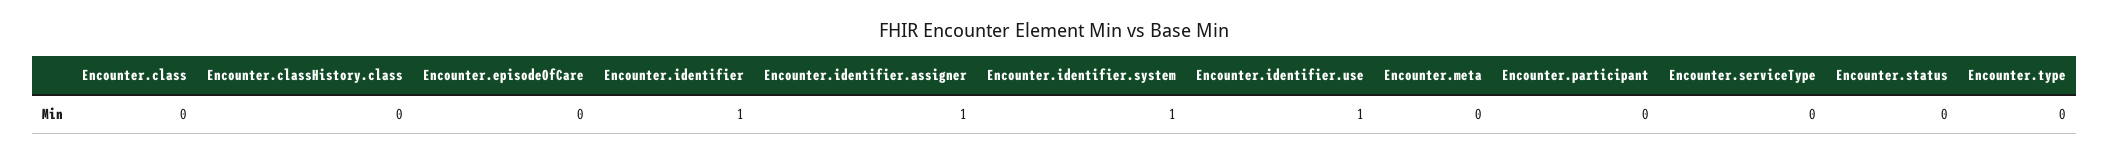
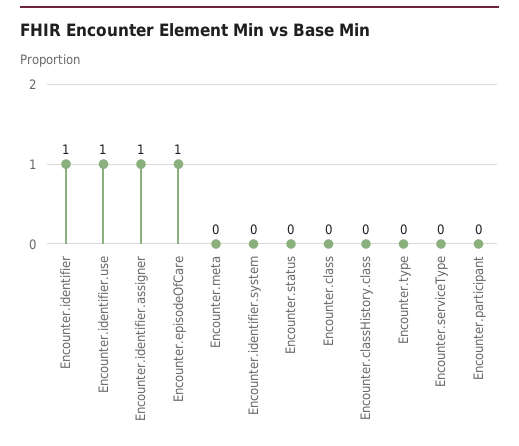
Encounter.episodeOfCare: 0 -> 1
Encounter.identifier.system: 1 -> 0

